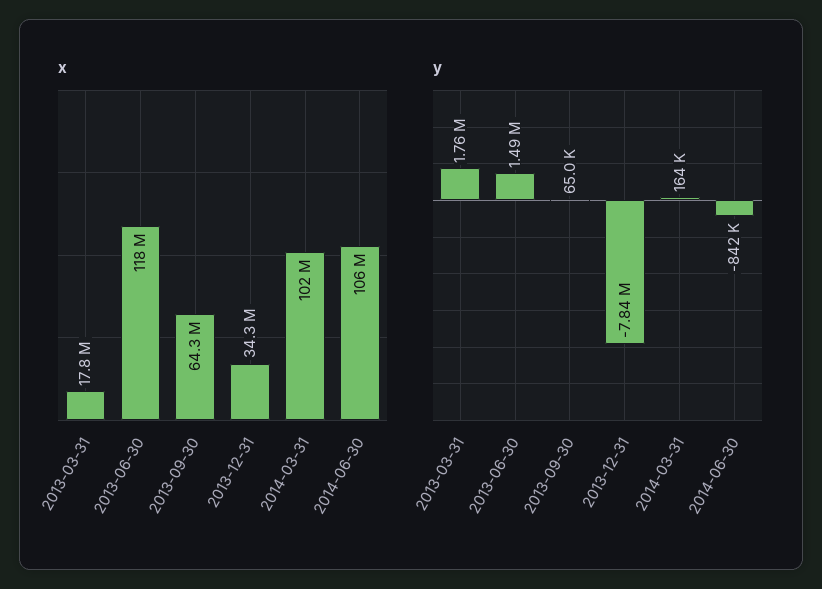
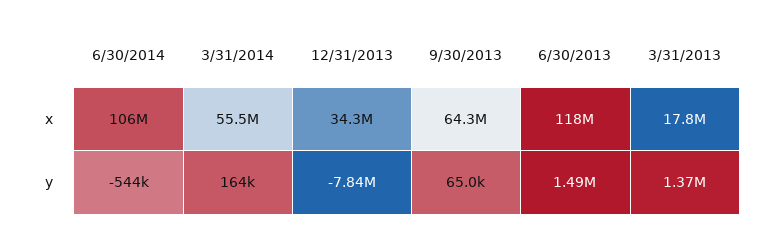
x, 2014-03-31: 102000000 -> 55500000
y, 2013-03-31: 1760000 -> 1370000
y, 2014-06-30: -842000 -> -544000

